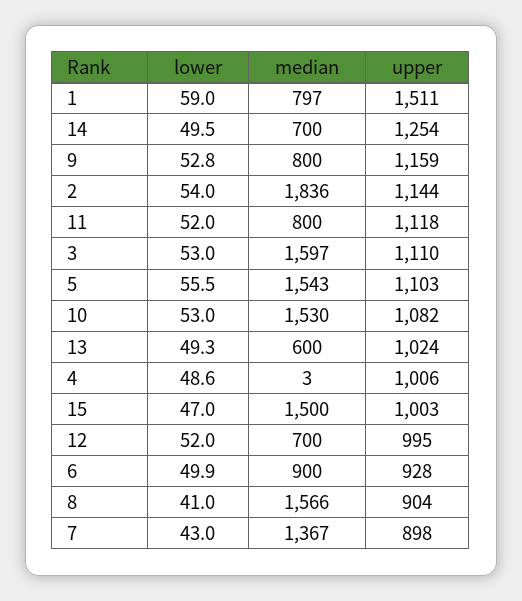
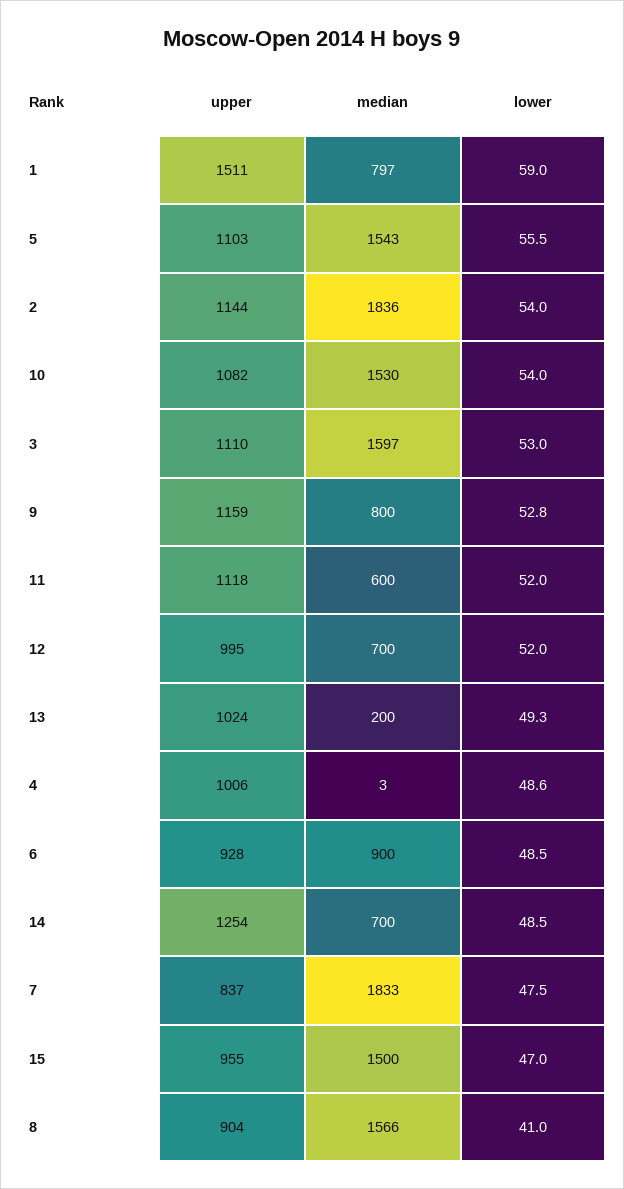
lower, 14: 49.5 -> 48.5
median, 11: 800 -> 600
lower, 10: 53 -> 54
median, 13: 600 -> 200
upper, 15: 1003 -> 955
lower, 6: 49.9 -> 48.5
lower, 7: 43 -> 47.5
median, 7: 1367 -> 1833
upper, 7: 898 -> 837

